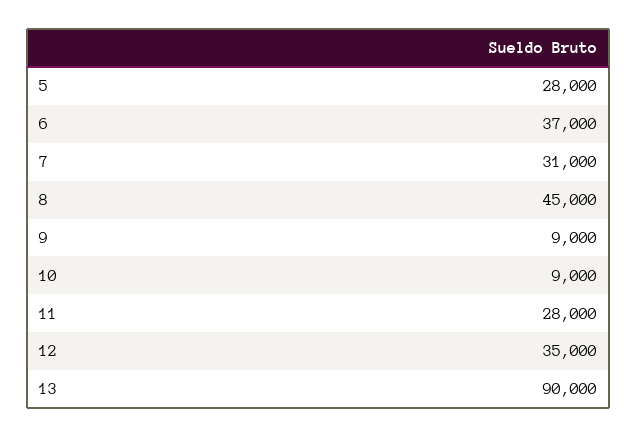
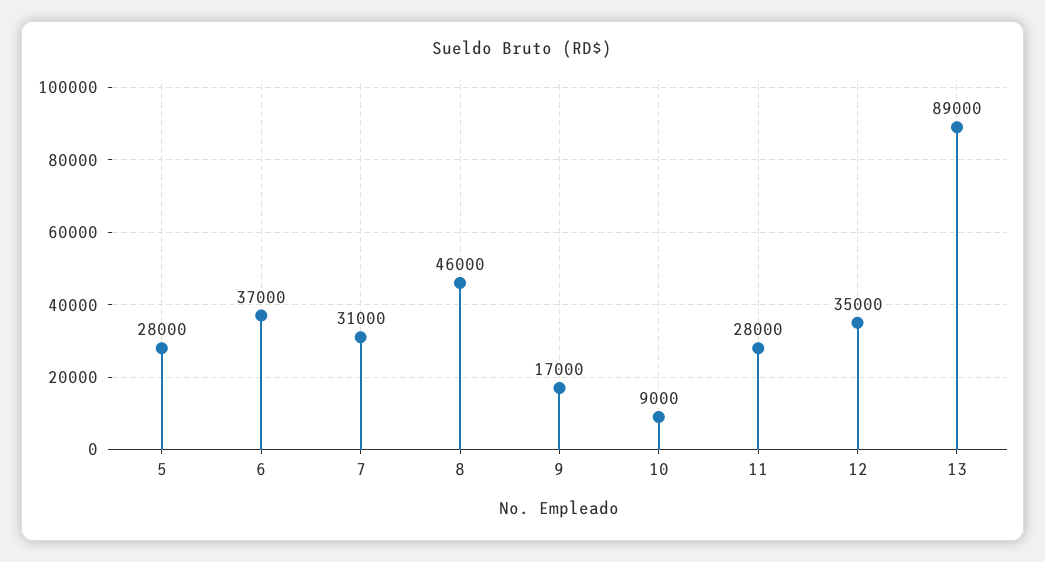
8: 45000 -> 46000
9: 9000 -> 17000
13: 90000 -> 89000

